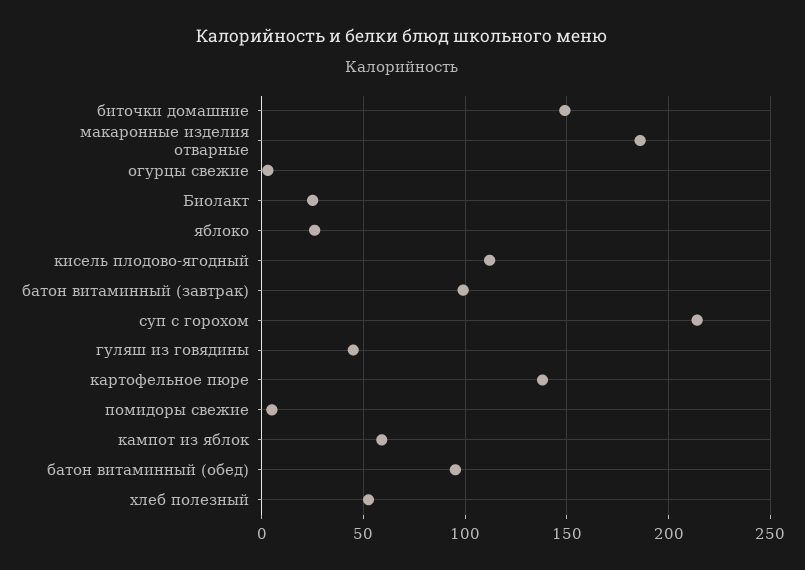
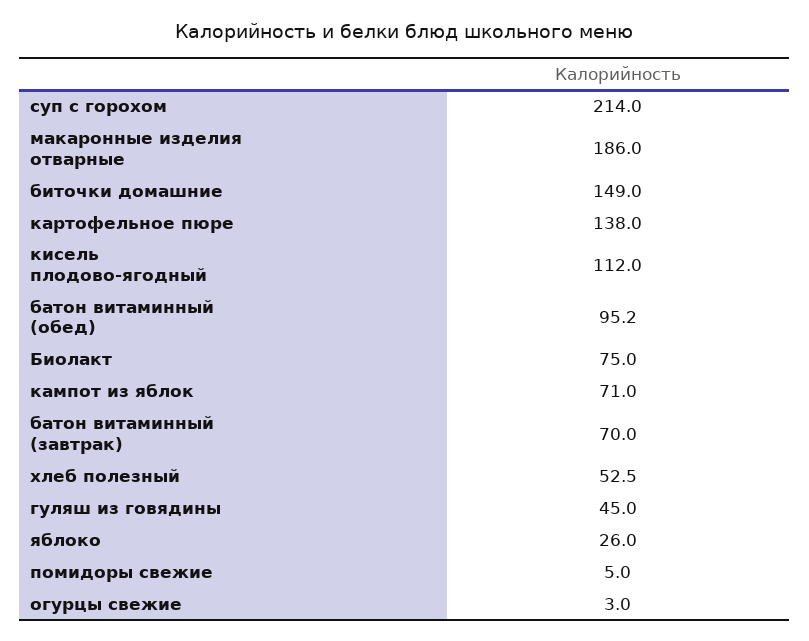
Биолакт: 25 -> 75
батон витаминный (завтрак): 100 -> 70
кампот из яблок: 60 -> 71

